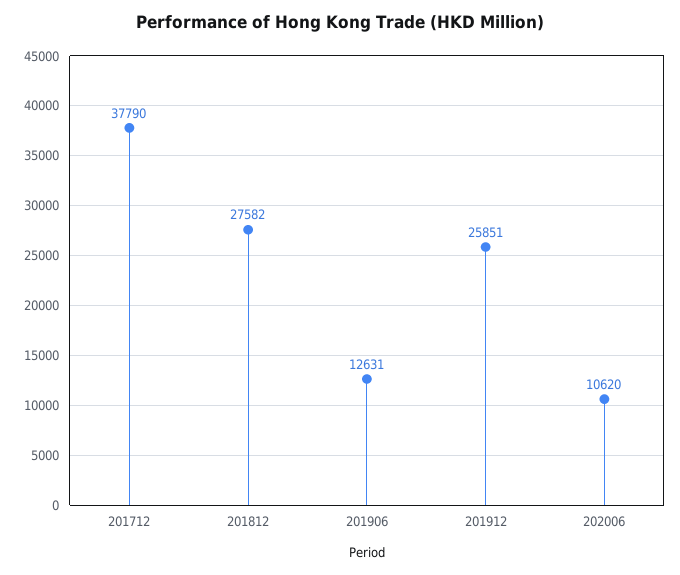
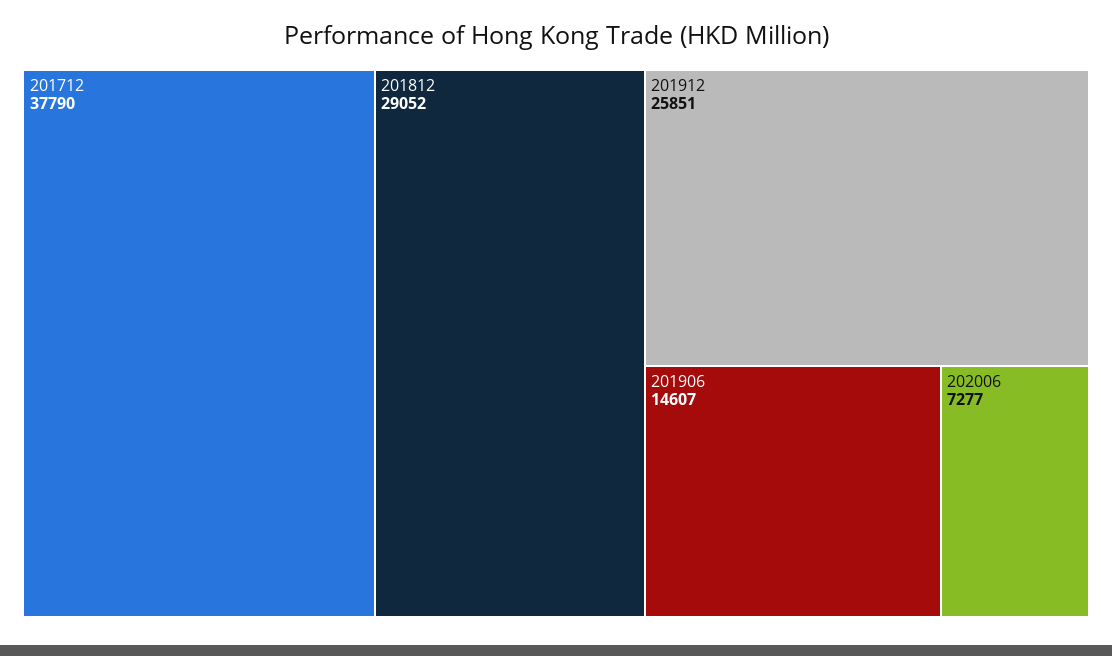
201812: 27582 -> 29052
201906: 12631 -> 14607
202006: 10620 -> 7277

